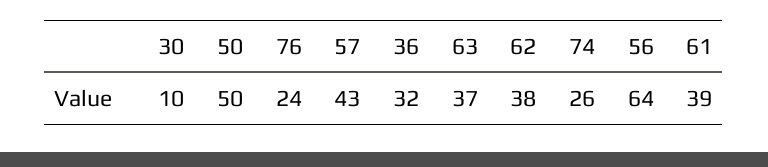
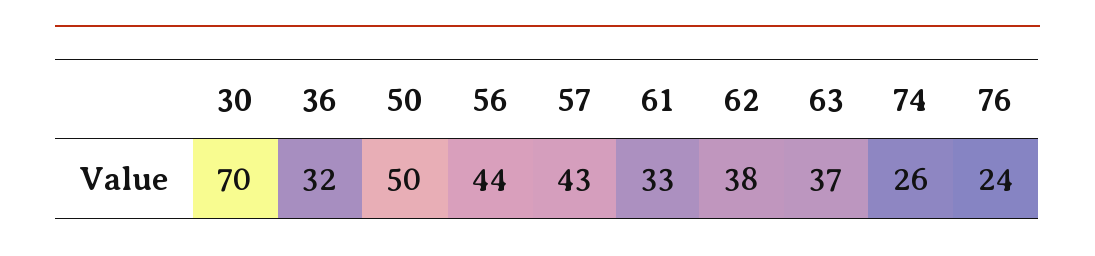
30: 10 -> 70
56: 64 -> 44
61: 39 -> 33

